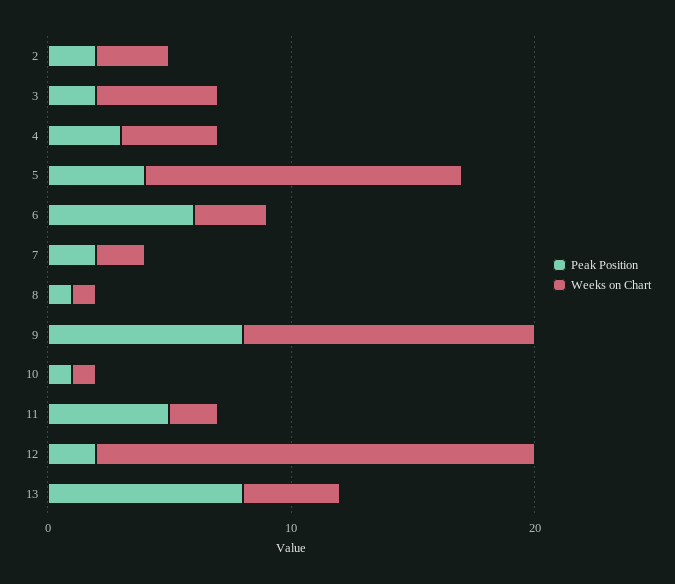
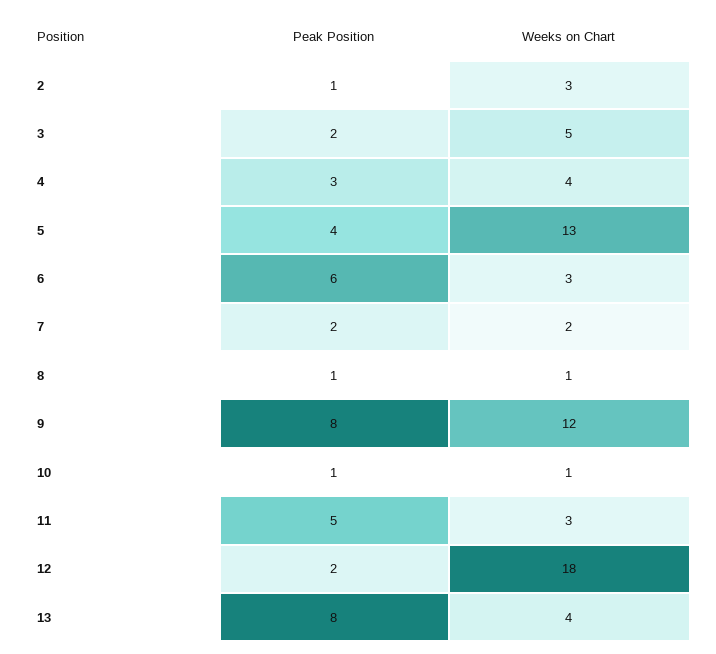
Peak Position, 2: 2 -> 1
Weeks on Chart, 11: 2 -> 3

